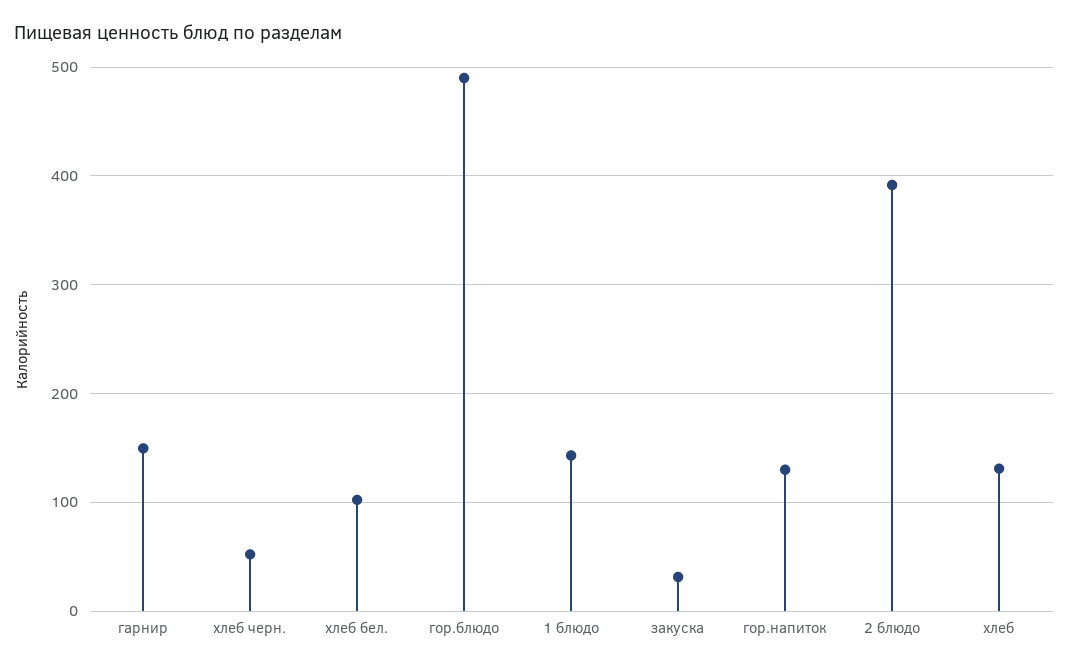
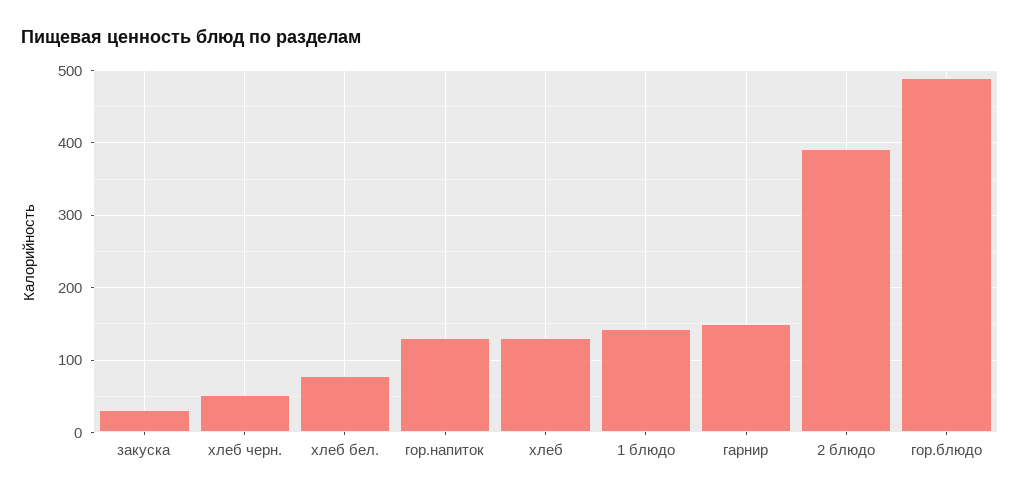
хлеб бел.: 100 -> 80

